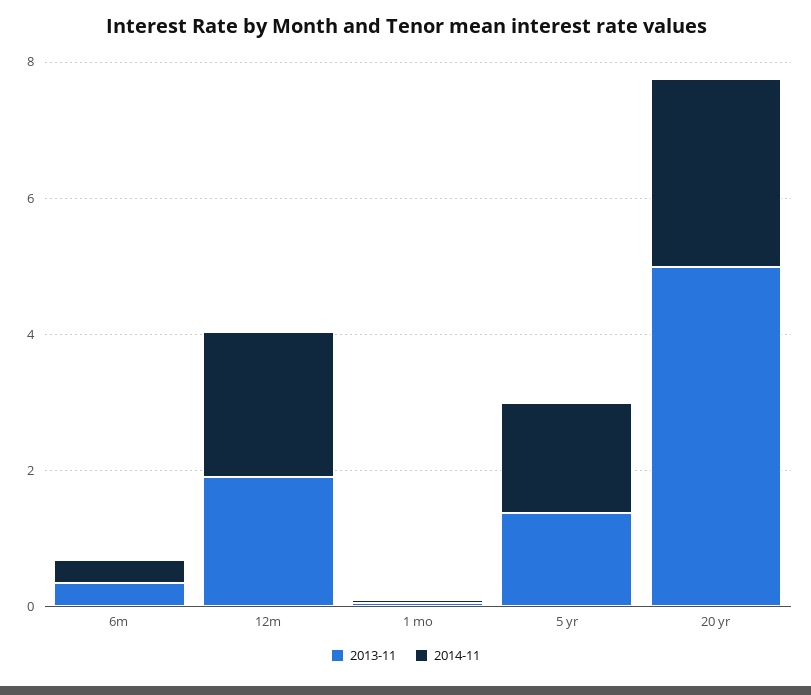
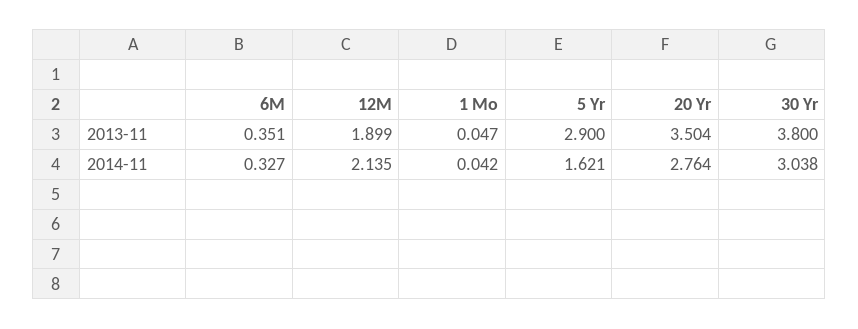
2013-11, 5 yr: 1.5 -> 2.9
2013-11, 20 yr: 5 -> 3.504
2013-11, 30 Yr: none -> 3.8
2014-11, 30 Yr: none -> 3.038

